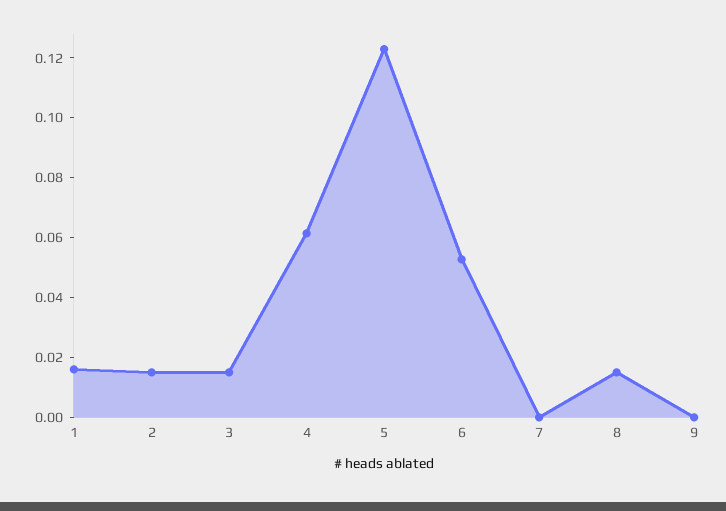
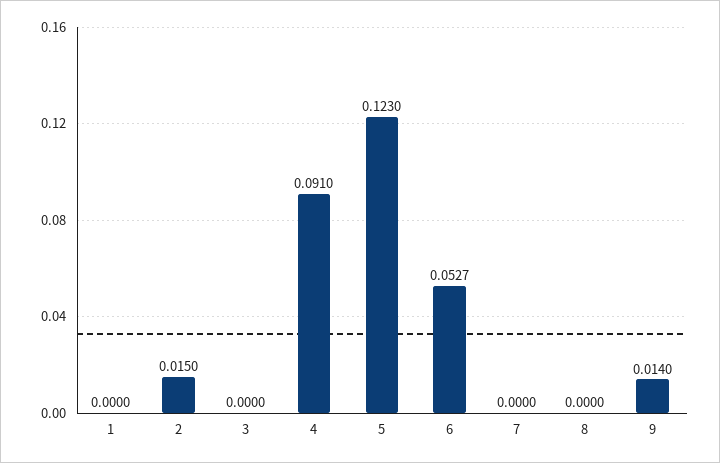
1: 0.015 -> 0
3: 0.015 -> 0
4: 0.06 -> 0.091
8: 0.015 -> 0
9: 0 -> 0.014

